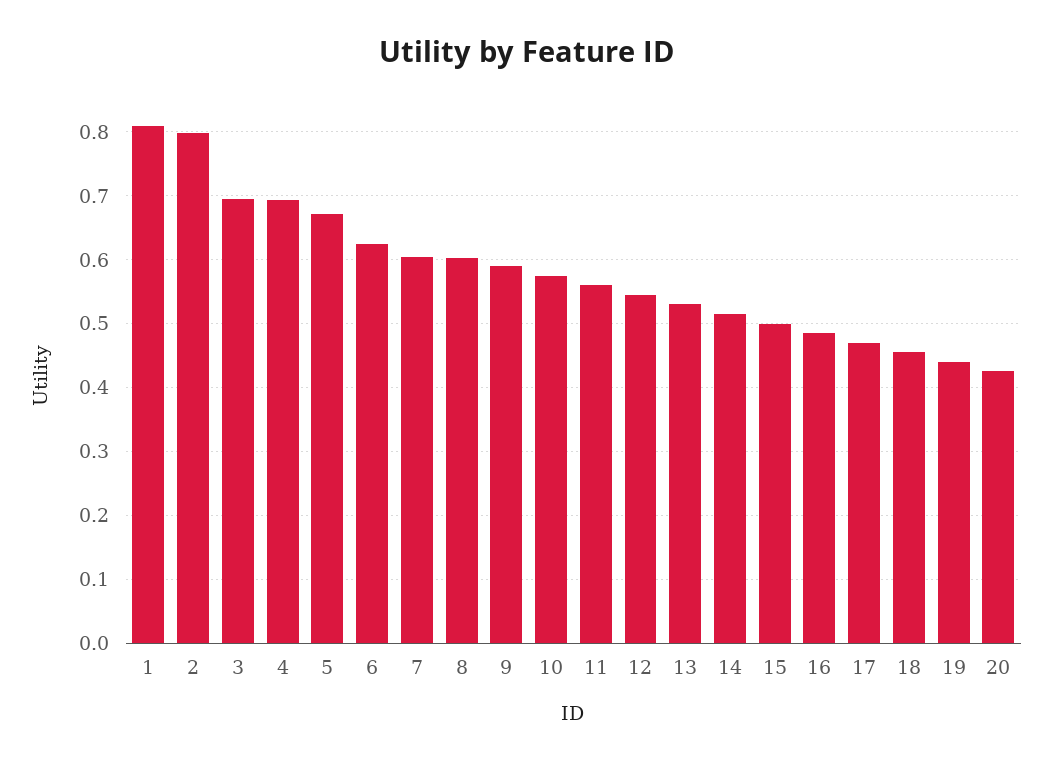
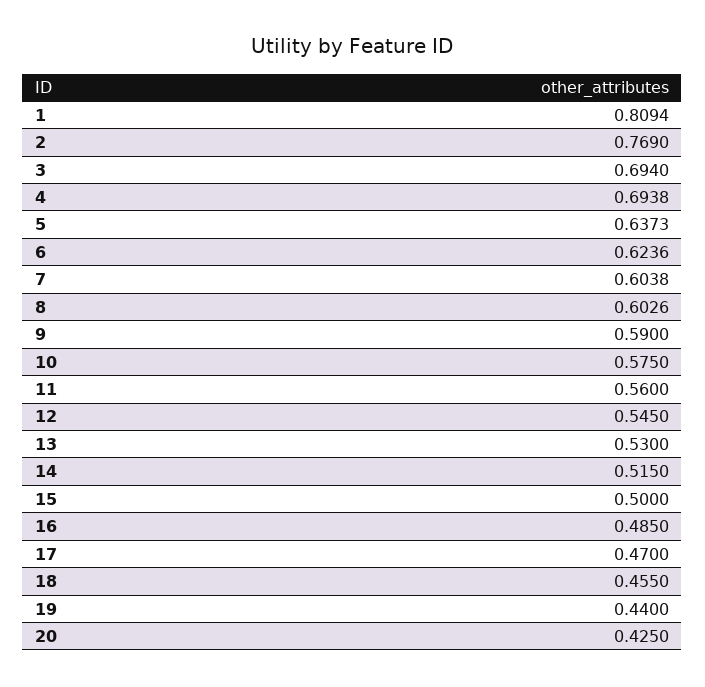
2: 0.8 -> 0.769
5: 0.67 -> 0.6373

